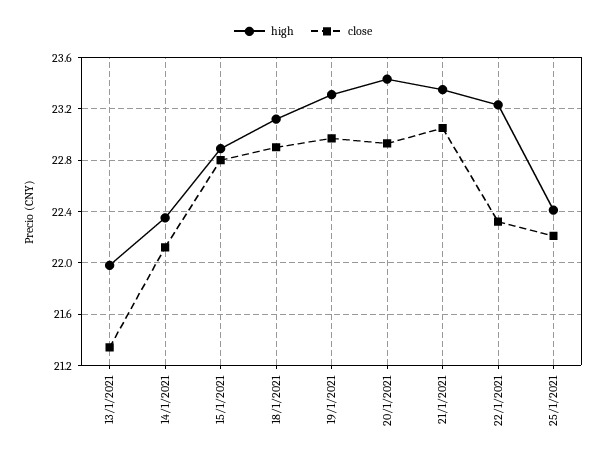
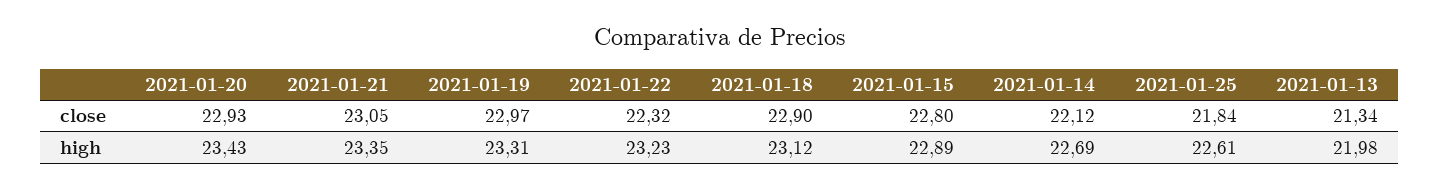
high, 14/1/2021: 22.35 -> 22.69
high, 25/1/2021: 22.4 -> 22.61
close, 25/1/2021: 22.2 -> 21.84

